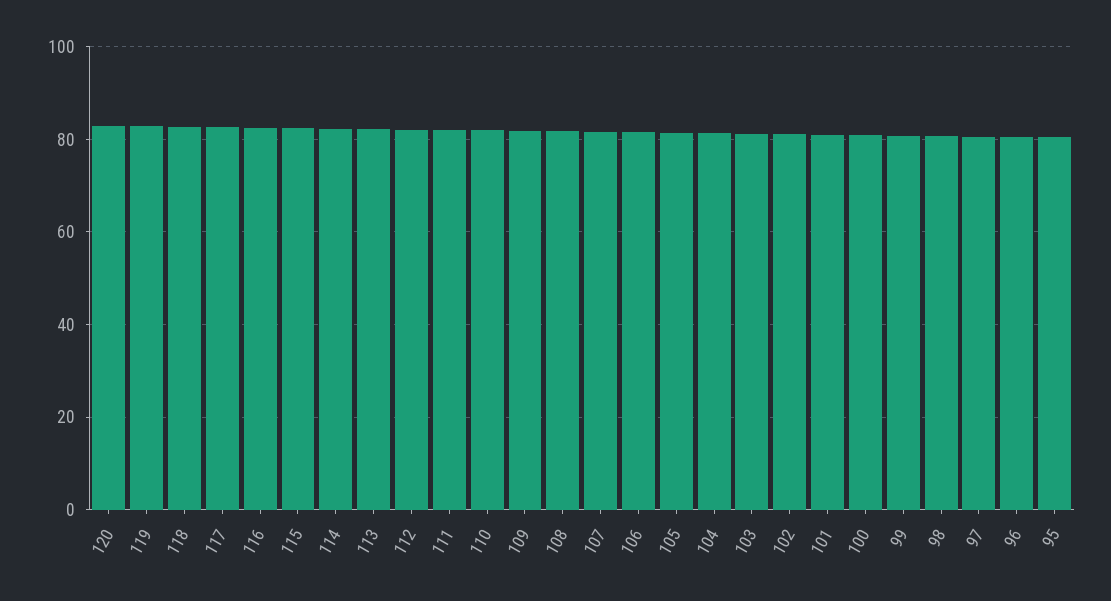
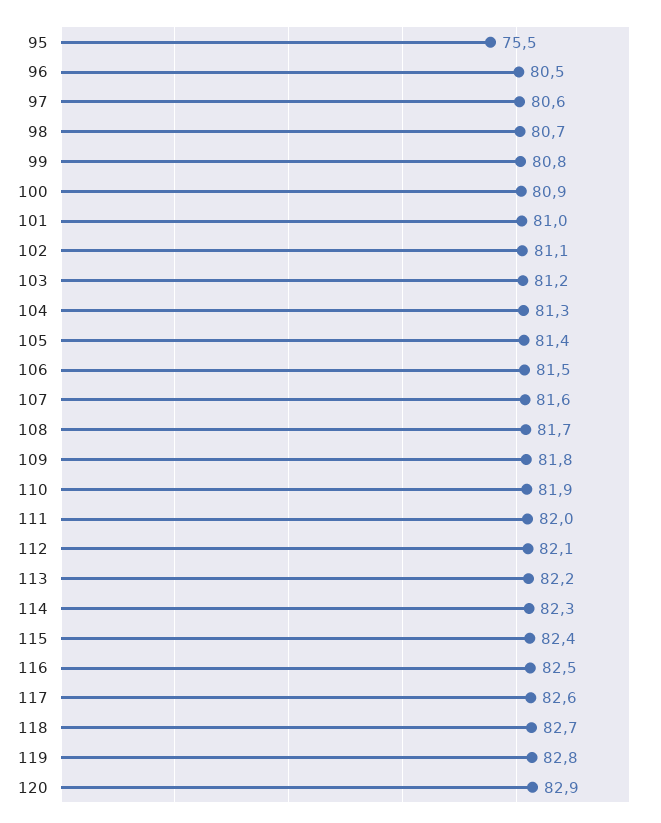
95: 80 -> 75.5

